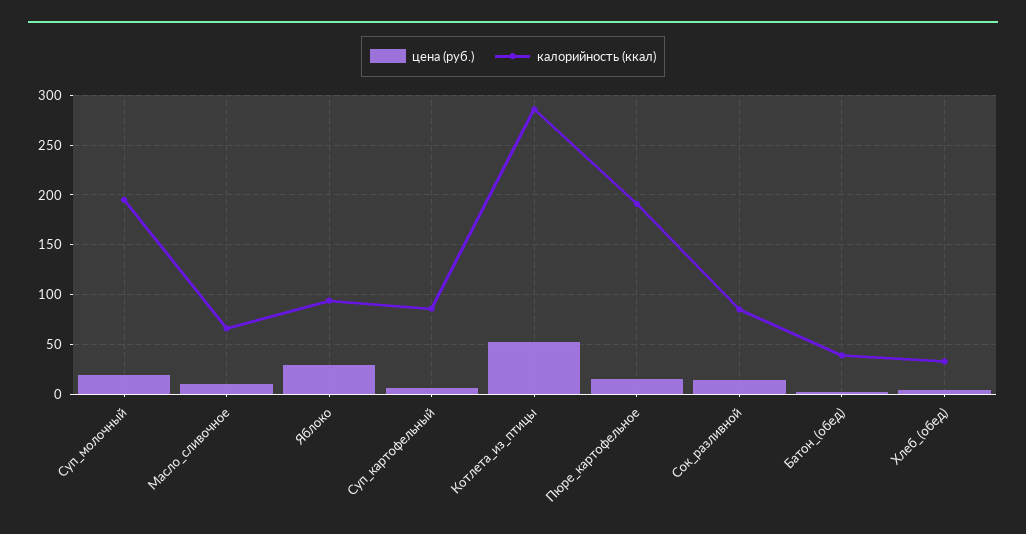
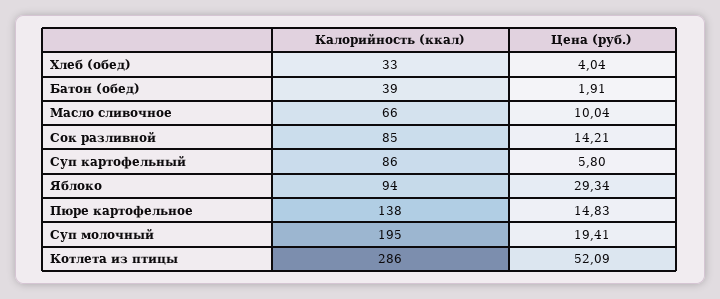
калорийность (ккал), Пюре_картофельное: 190 -> 138

